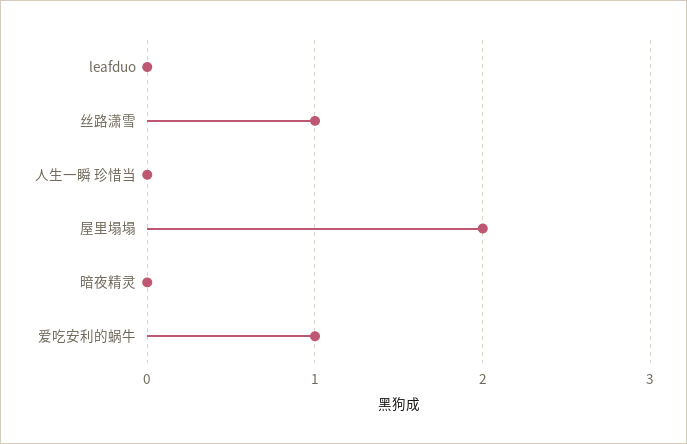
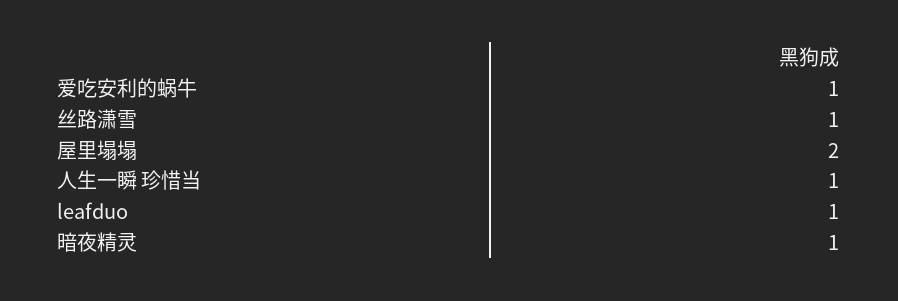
leafduo: 0 -> 1
人生一瞬 珍惜当: 0 -> 1
暗夜精灵: 0 -> 1

